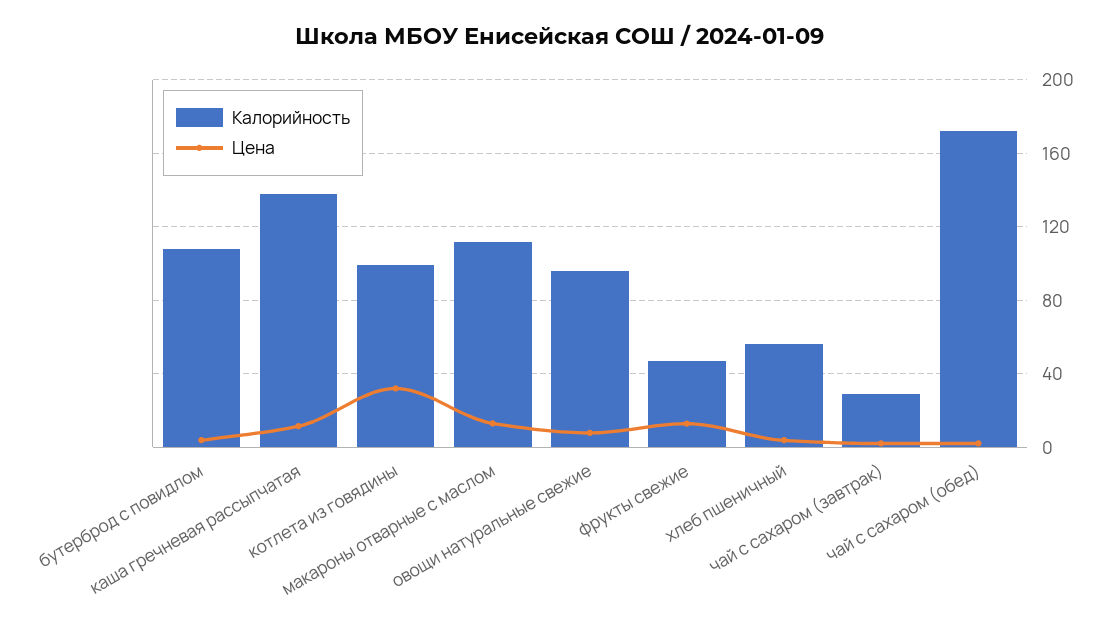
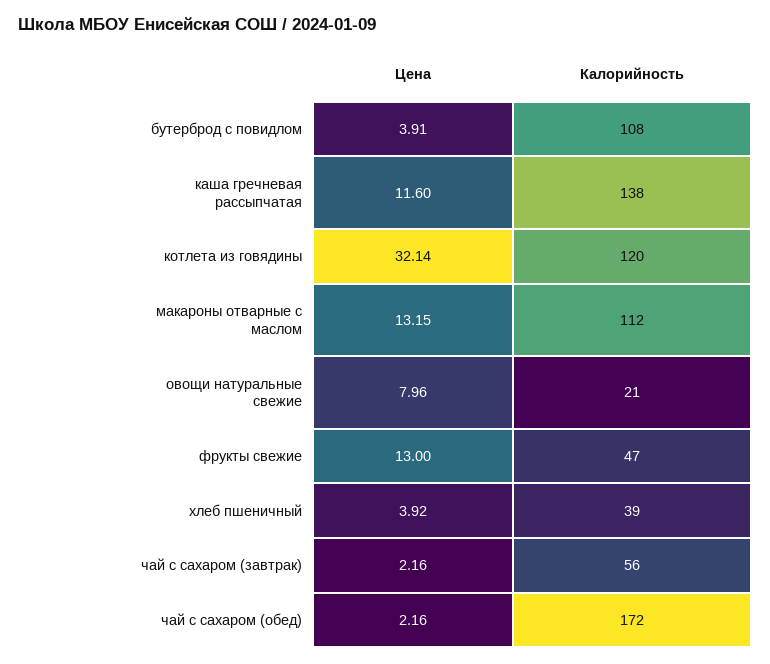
Калорийность, котлета из говядины: 100 -> 120
Калорийность, овощи натуральные свежие: 95 -> 21
Калорийность, хлеб пшеничный: 55 -> 39
Калорийность, чай с сахаром (завтрак): 30 -> 56

